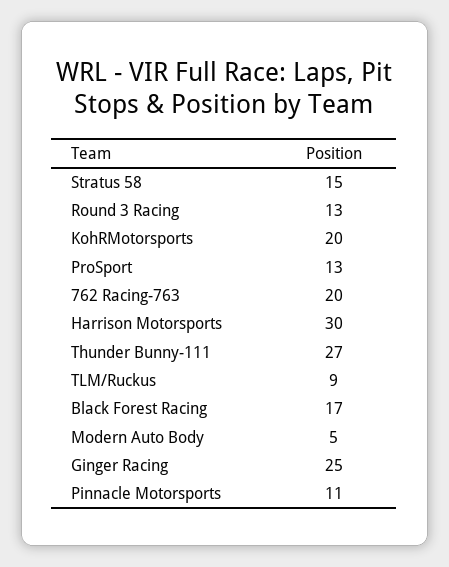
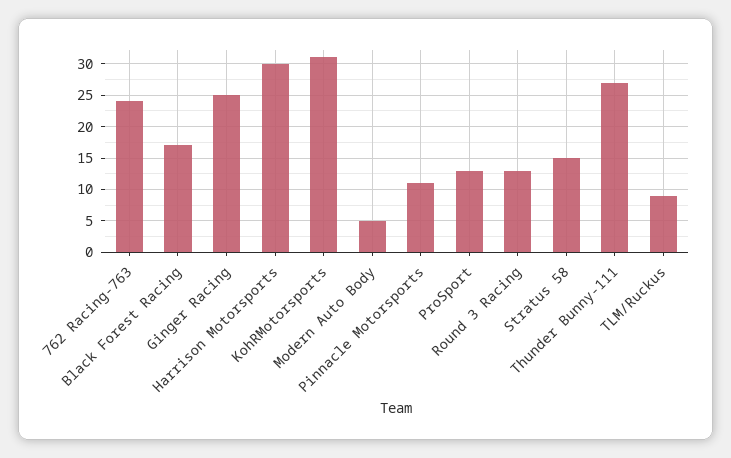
KohRMotorsports: 20 -> 31
762 Racing-763: 20 -> 24

